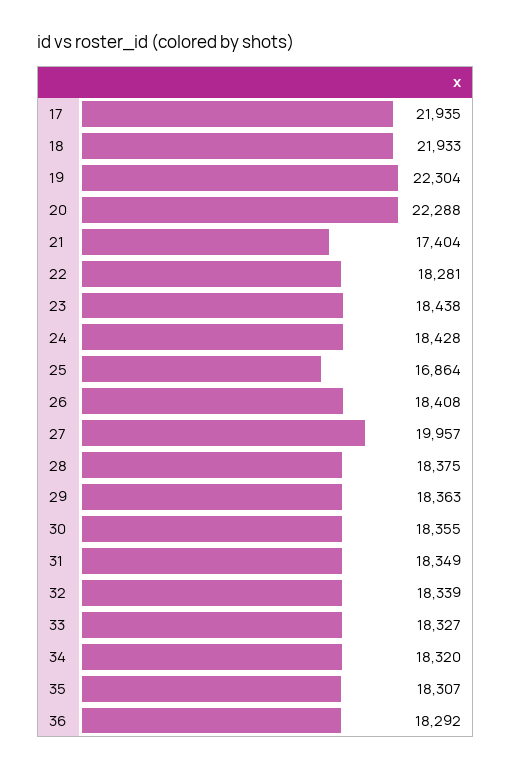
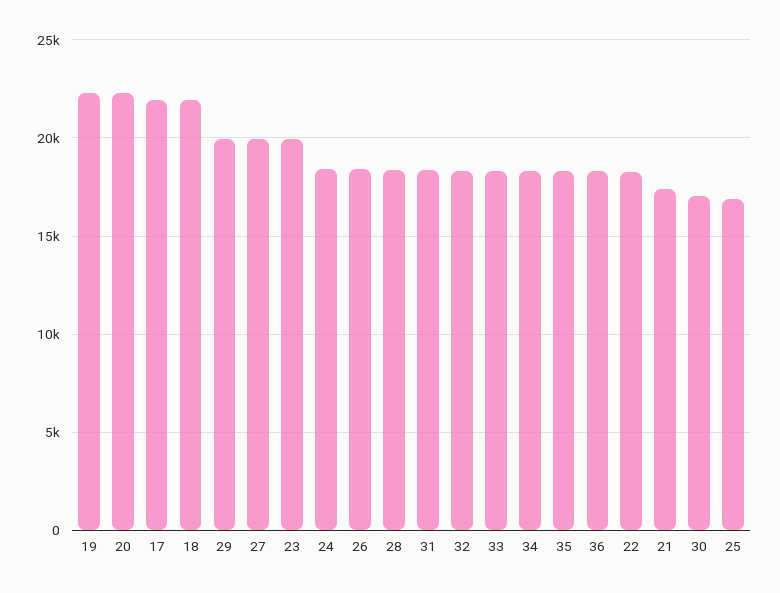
23: 18438 -> 20000
29: 18363 -> 20000
30: 18355 -> 17000

